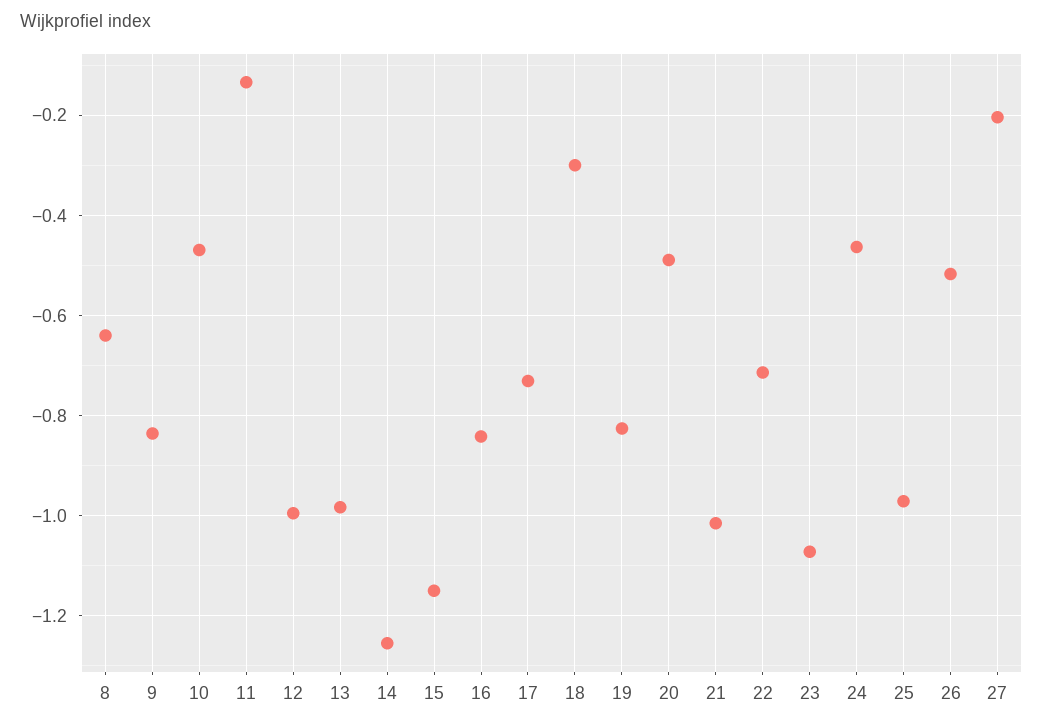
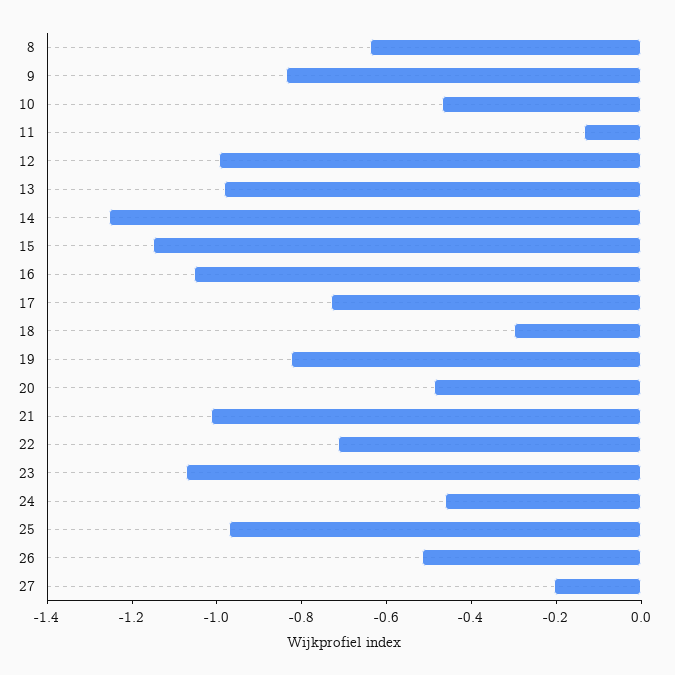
16: -0.84 -> -1.05

